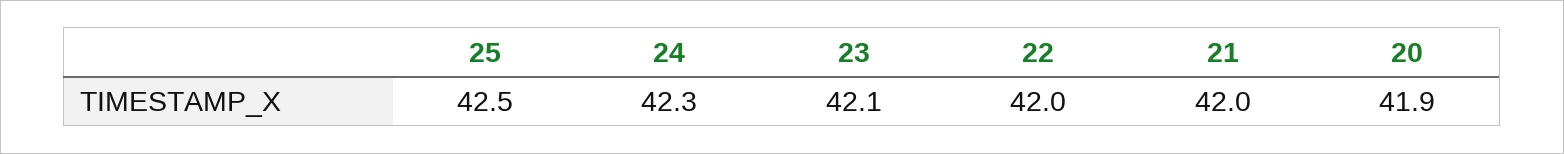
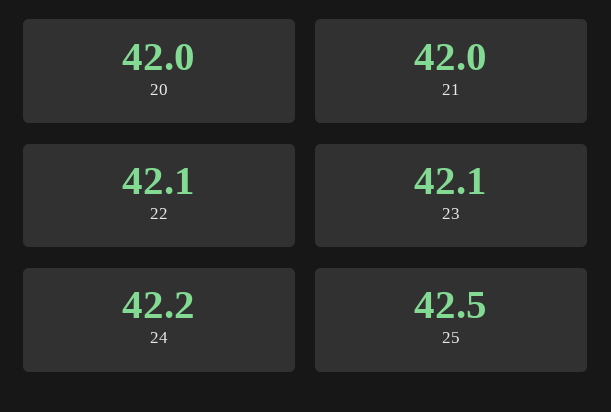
24: 42.3 -> 42.2
22: 42 -> 42.1
20: 41.9 -> 42

